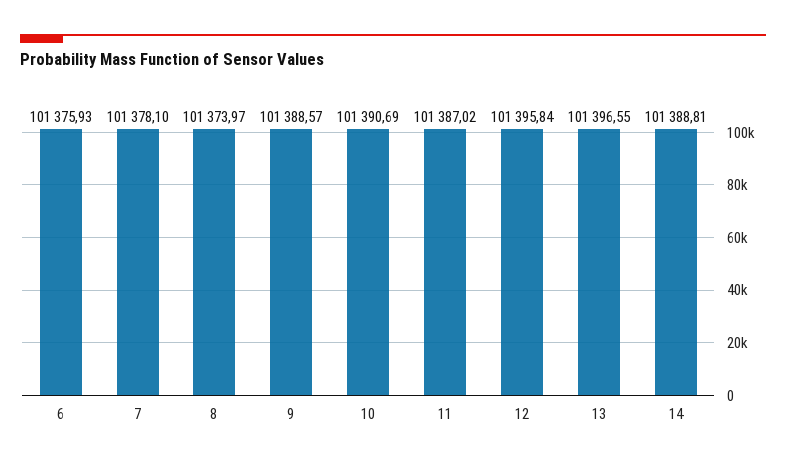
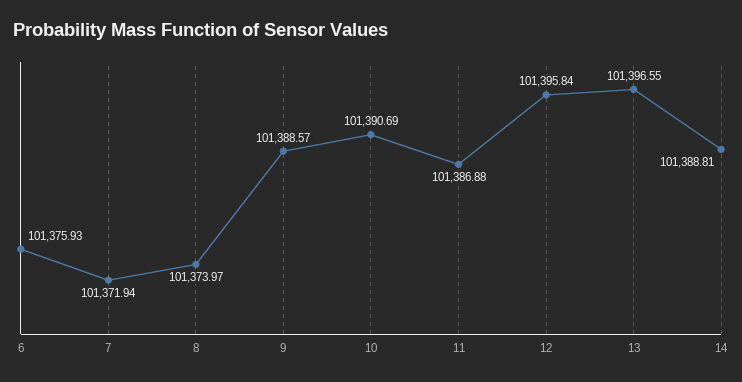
7: 101378.1 -> 101371.94
11: 101387.02 -> 101386.88

